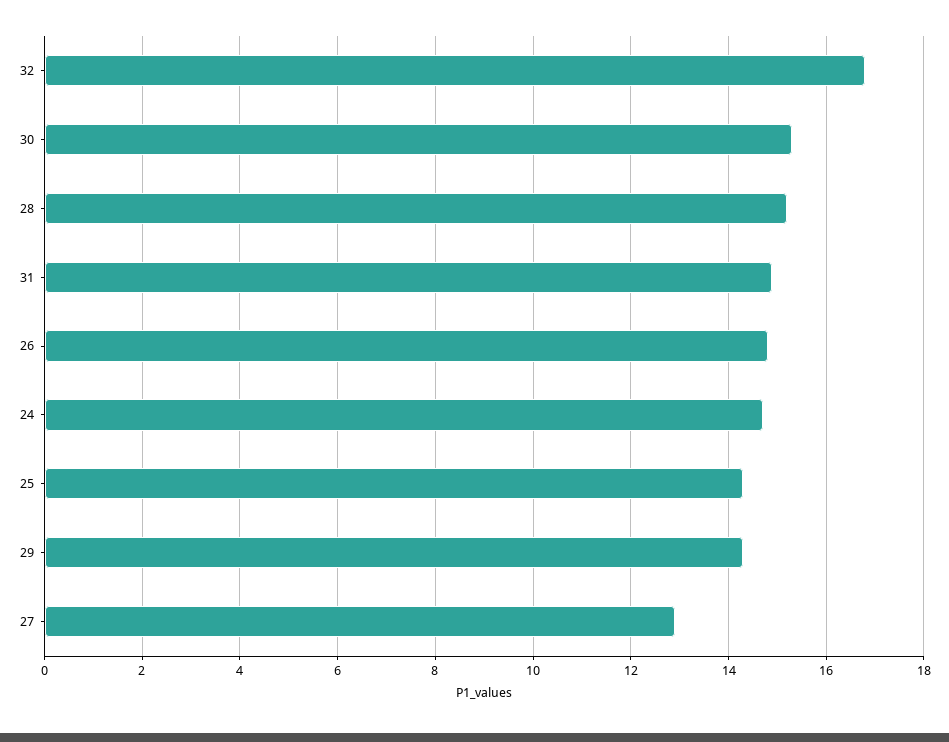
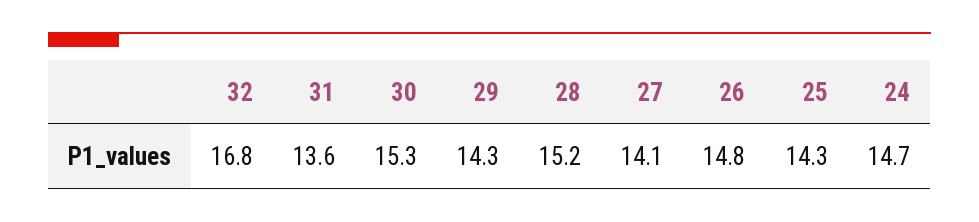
31: 15 -> 13.6
27: 13 -> 14.1

